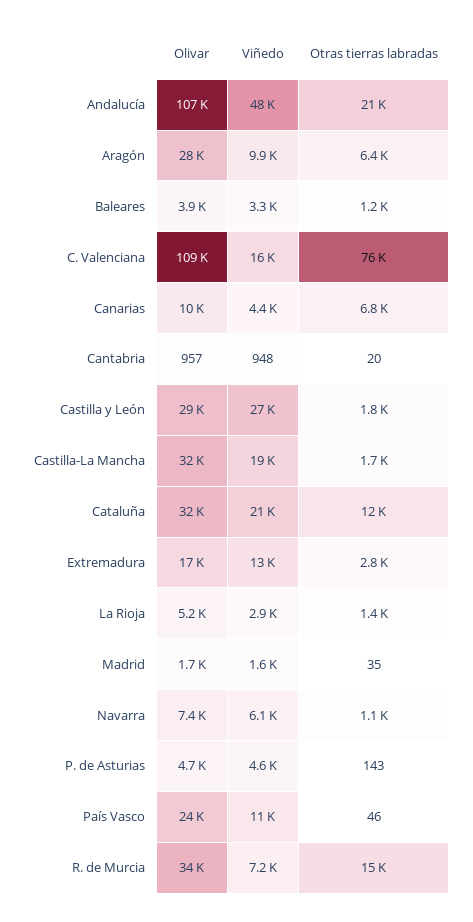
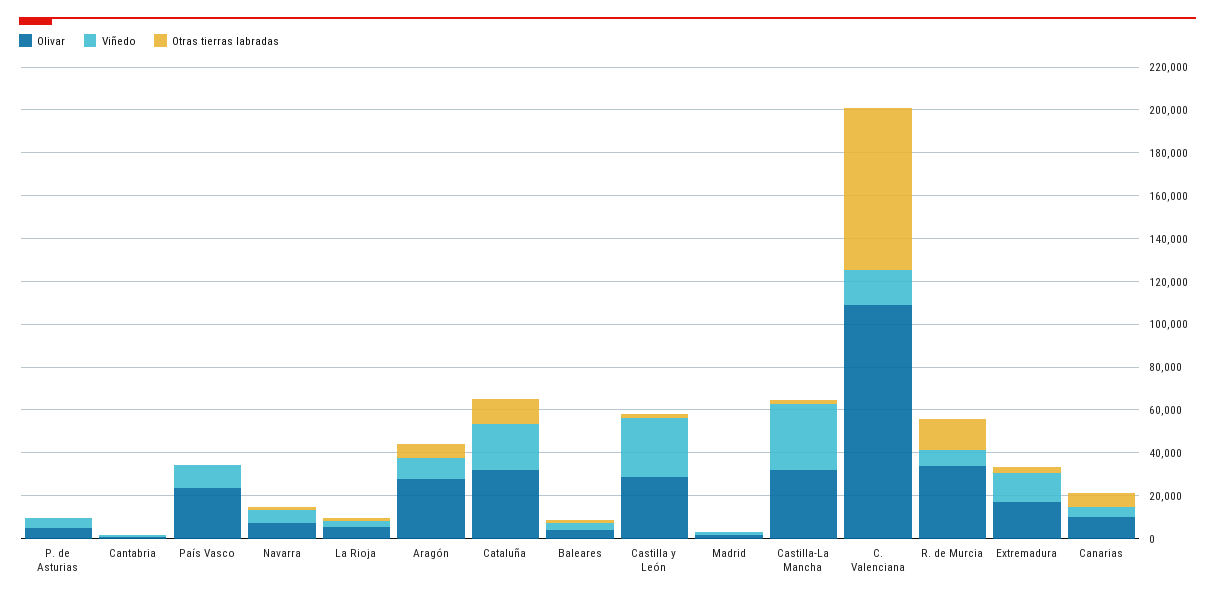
Olivar, Andalucía: 107000 -> none
Viñedo, Andalucía: 48000 -> none
Otras tierras labradas, Andalucía: 21000 -> none
Viñedo, Castilla-La Mancha: 19000 -> 30000

